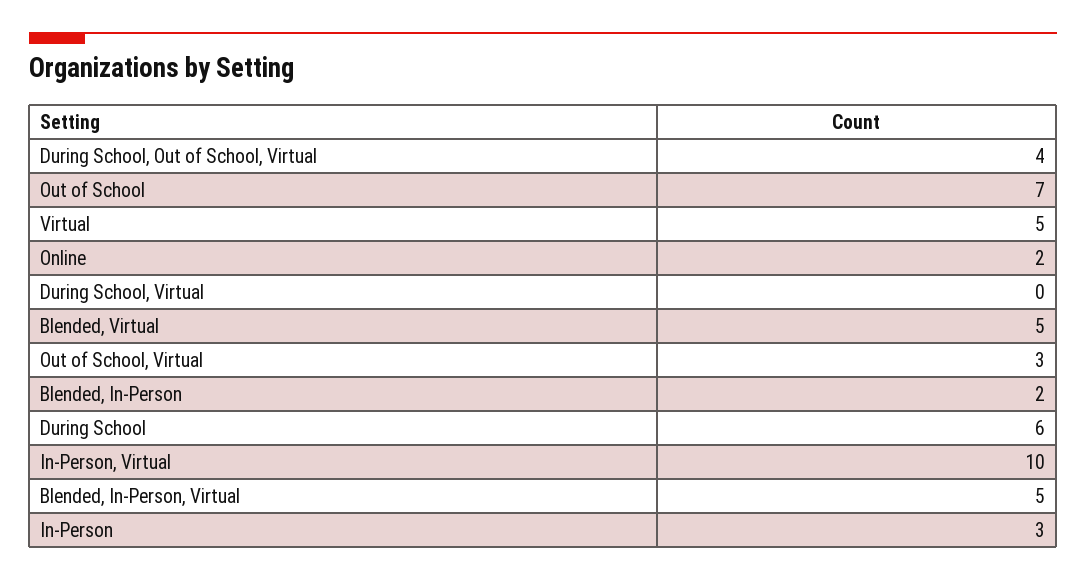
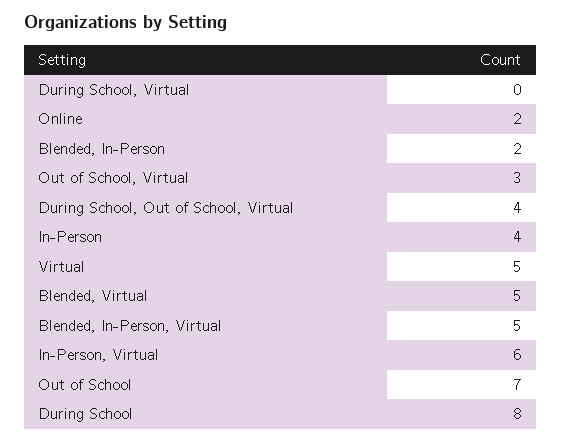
During School: 6 -> 8
In-Person, Virtual: 10 -> 6
In-Person: 3 -> 4

